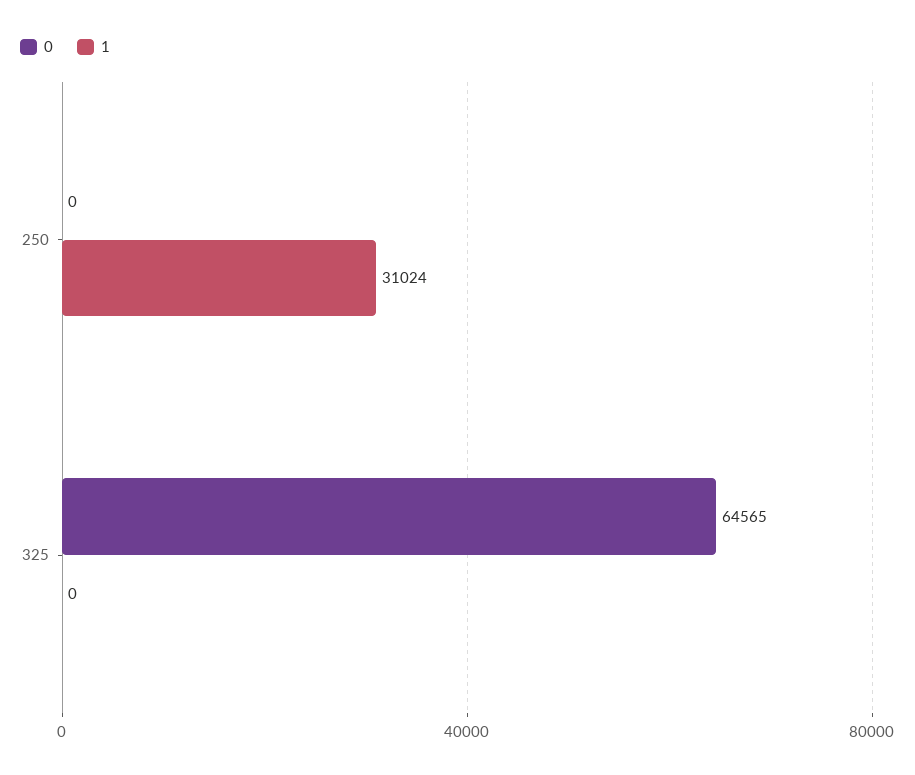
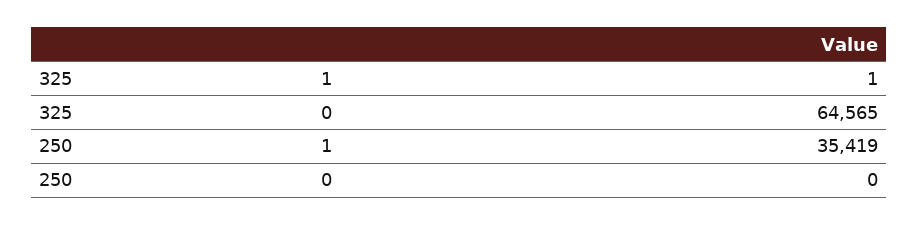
1, 250: 31024 -> 35419
1, 325: 0 -> 1

